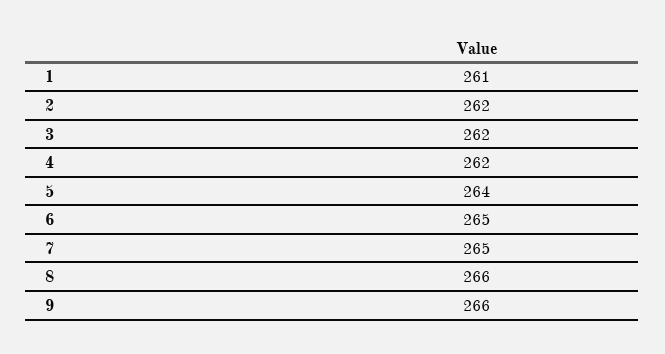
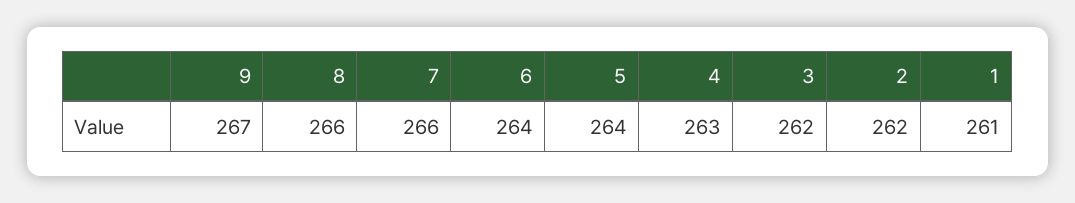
4: 262 -> 263
6: 265 -> 264
7: 265 -> 266
9: 266 -> 267

